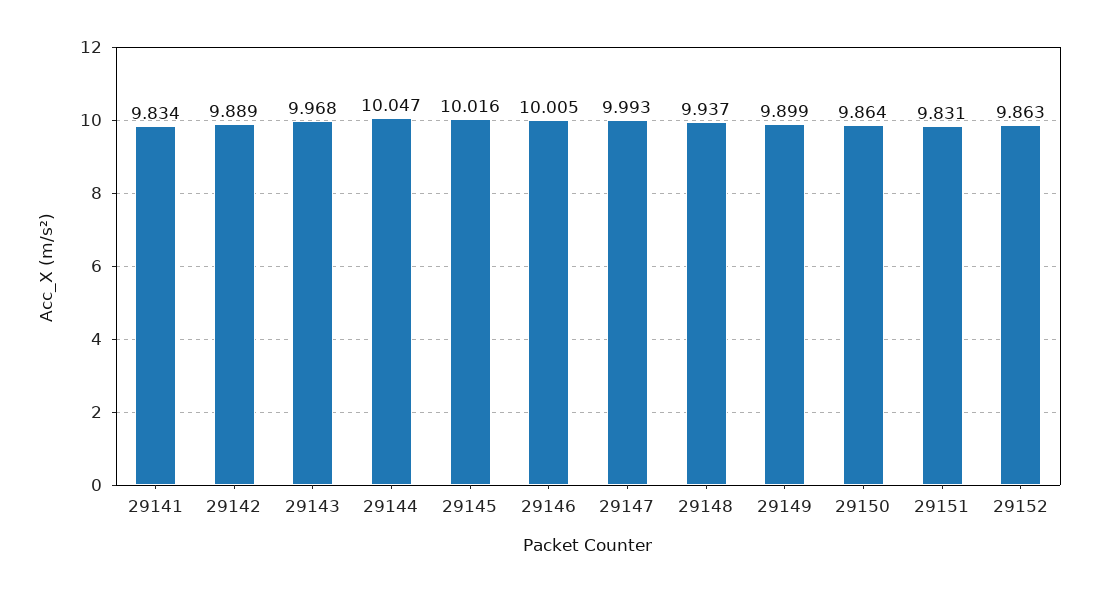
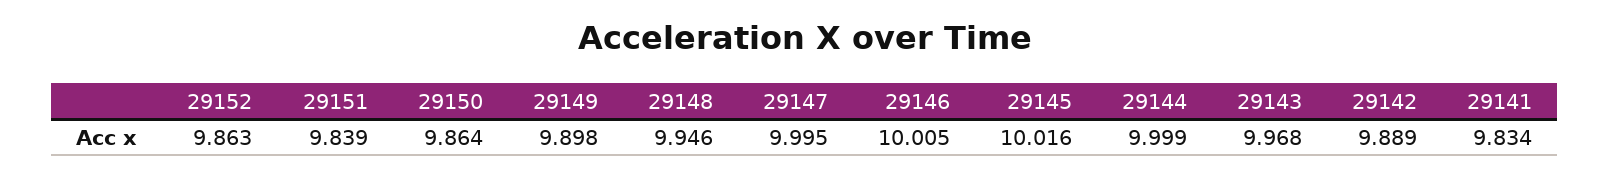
29144: 10.047 -> 9.999
29147: 9.993 -> 9.995
29148: 9.937 -> 9.946
29149: 9.899 -> 9.898
29151: 9.831 -> 9.839

